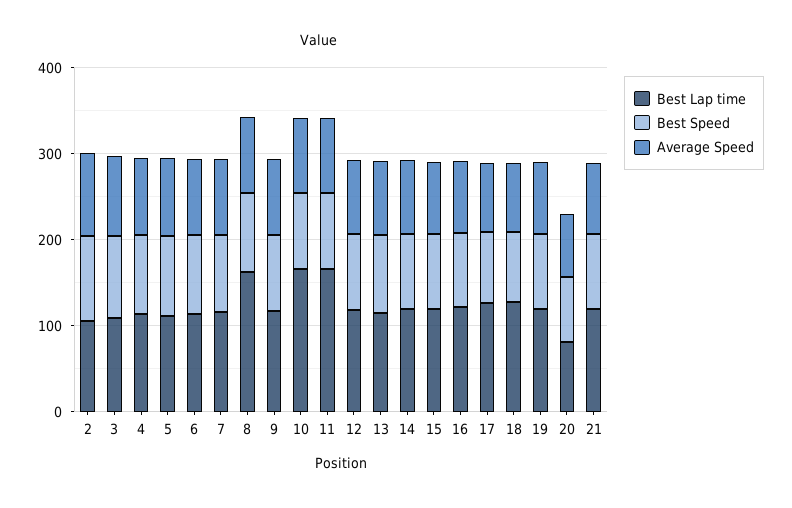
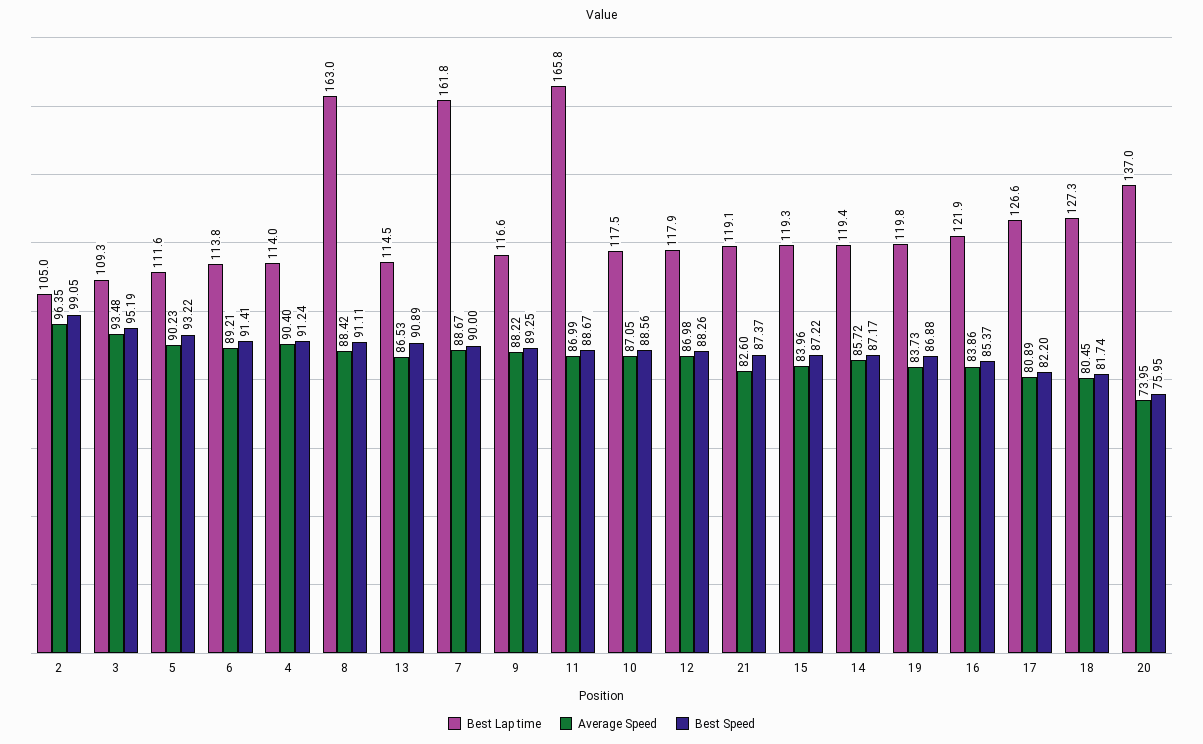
Best Lap time, 7: 120 -> 161.8
Best Lap time, 10: 160 -> 117.5
Best Lap time, 20: 80 -> 137

